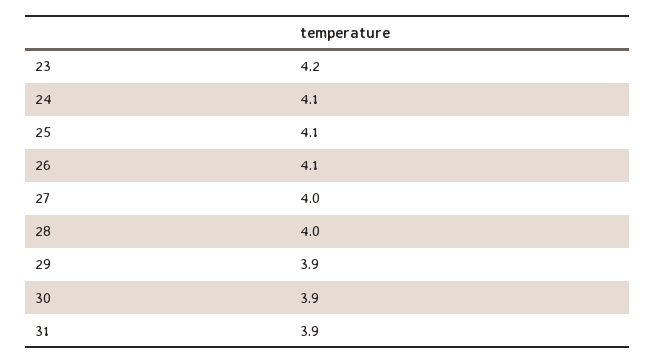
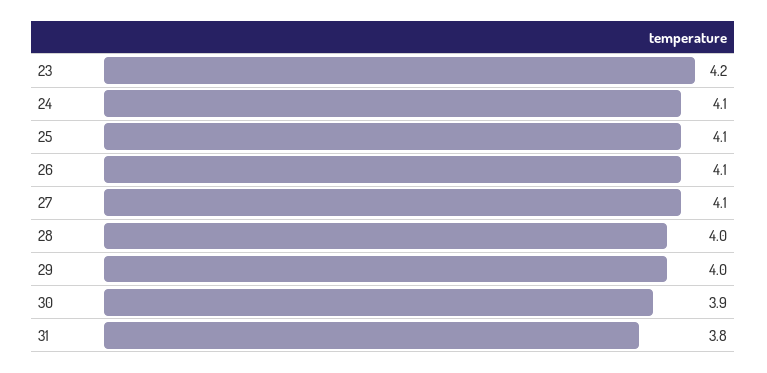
27: 4 -> 4.1
29: 3.9 -> 4
31: 3.9 -> 3.8

